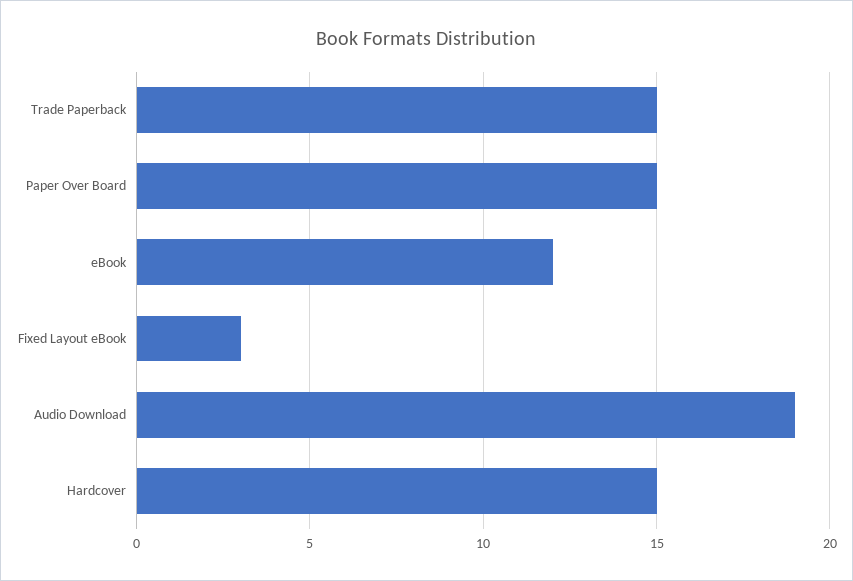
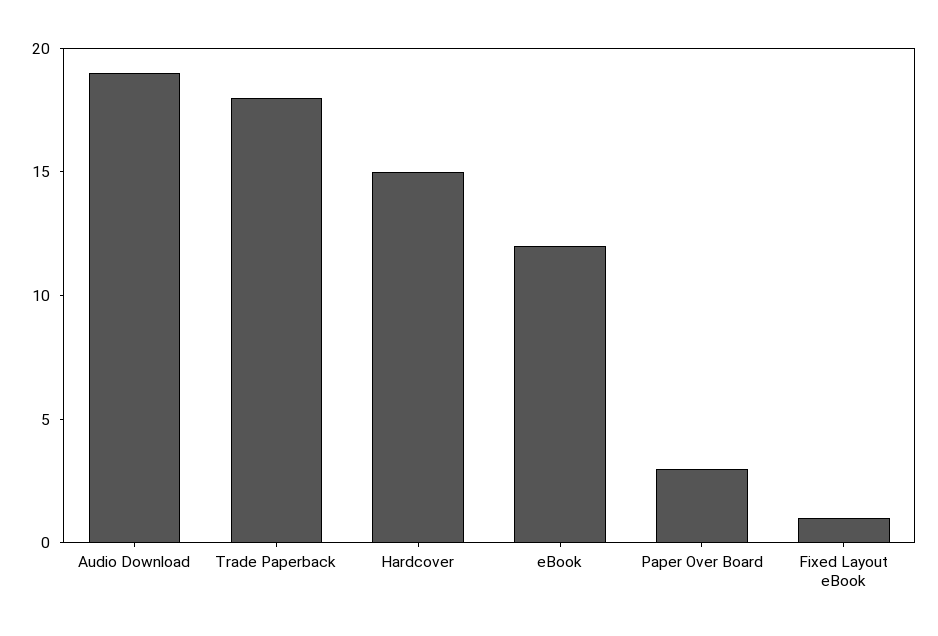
Trade Paperback: 15 -> 18
Paper Over Board: 15 -> 3
Fixed Layout eBook: 3 -> 1

